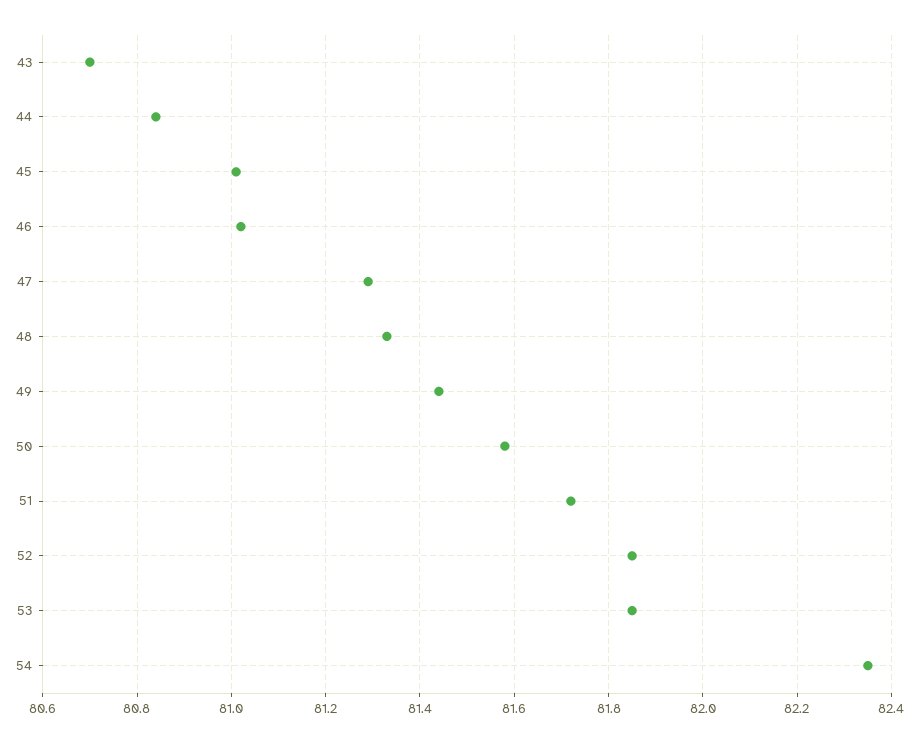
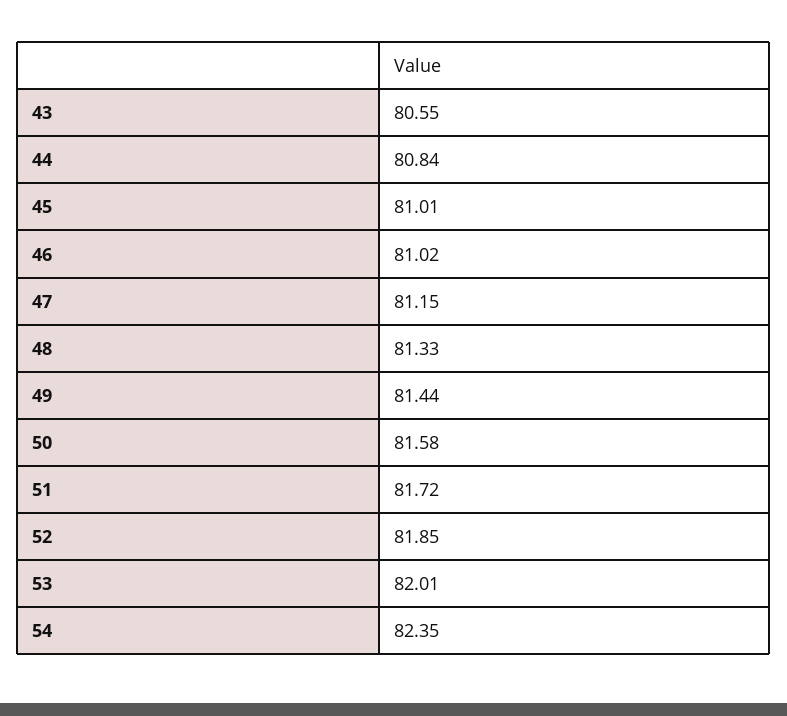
43: 80.7 -> 80.55
47: 81.3 -> 81.15
53: 81.85 -> 82.01

